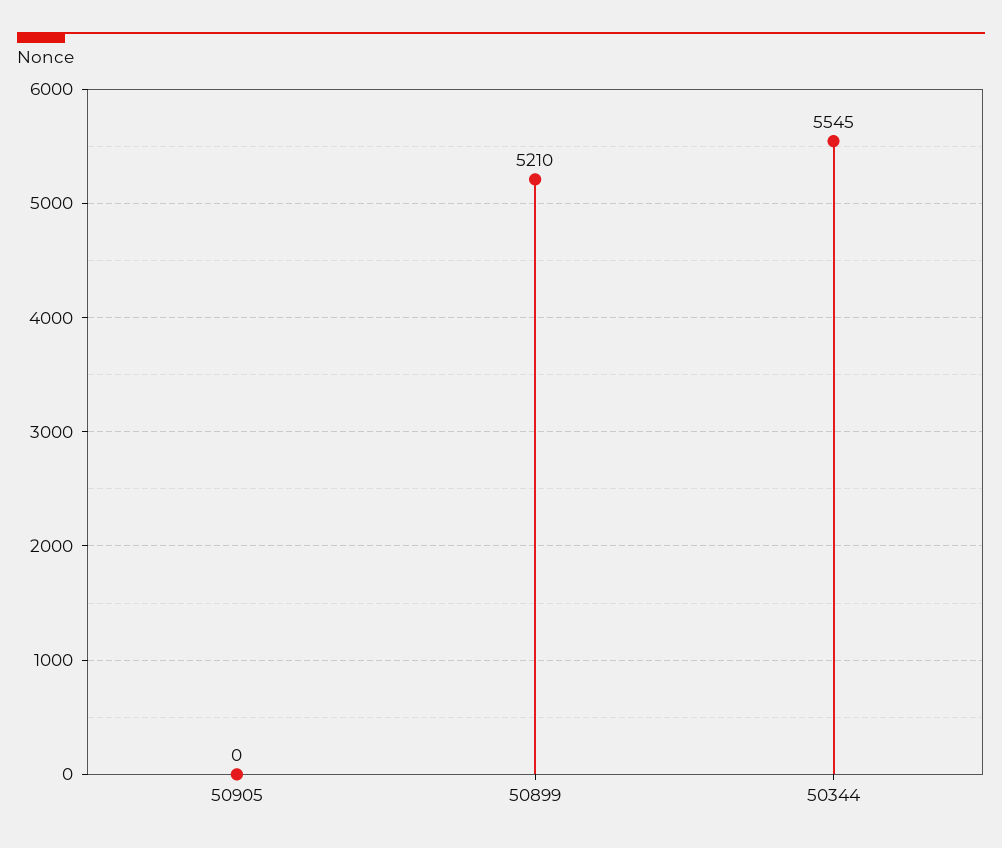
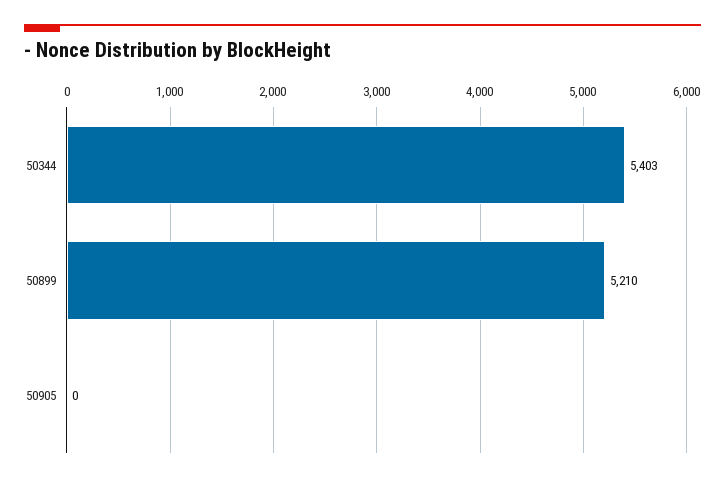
50344: 5545 -> 5403

